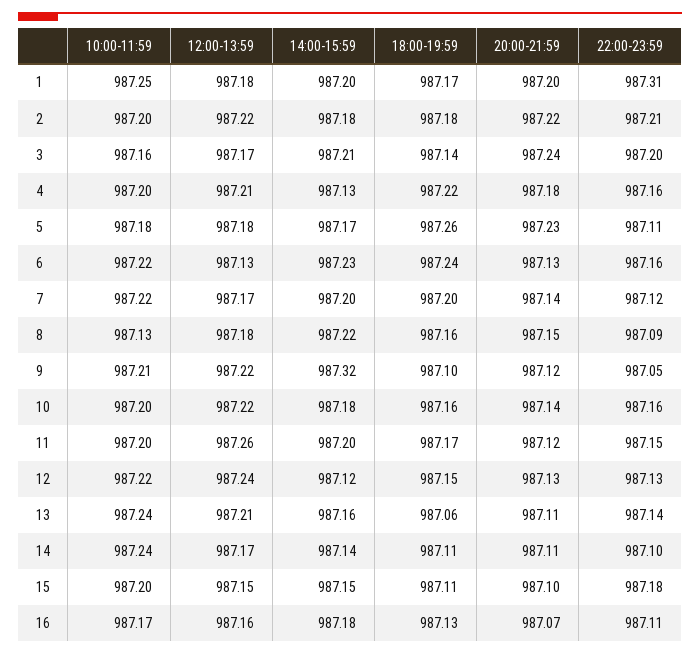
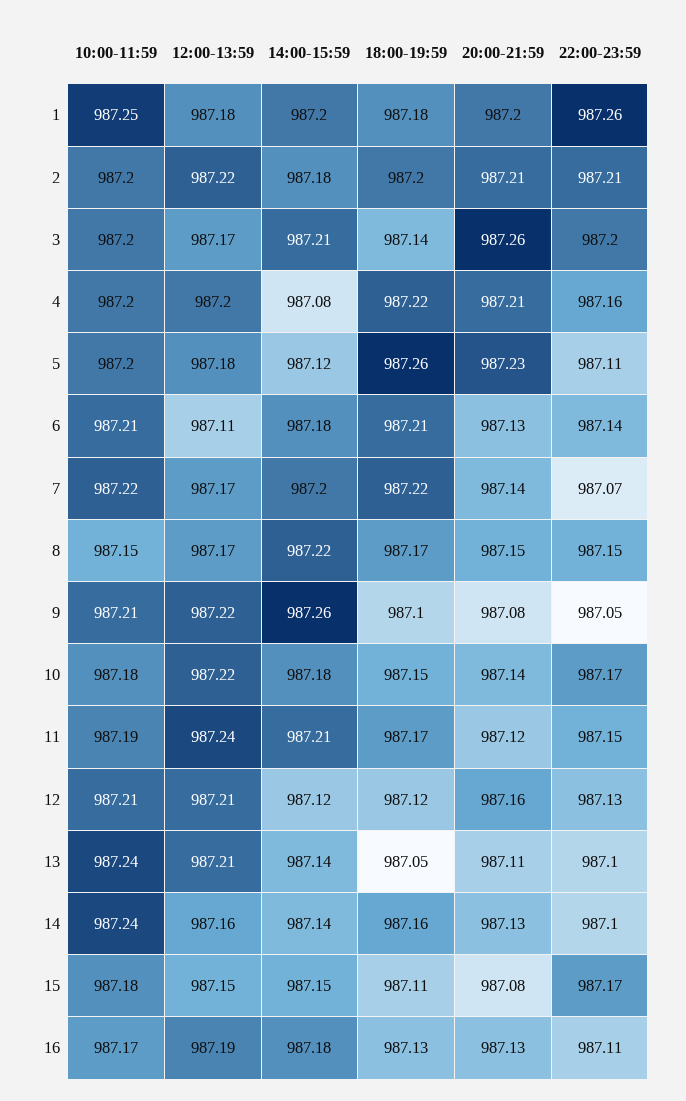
18:00-19:59, 1: 987.17 -> 987.18
22:00-23:59, 1: 987.31 -> 987.26
18:00-19:59, 2: 987.18 -> 987.2
20:00-21:59, 2: 987.22 -> 987.21
10:00-11:59, 3: 987.16 -> 987.2
20:00-21:59, 3: 987.24 -> 987.26
12:00-13:59, 4: 987.21 -> 987.2
14:00-15:59, 4: 987.13 -> 987.08
20:00-21:59, 4: 987.18 -> 987.21
10:00-11:59, 5: 987.18 -> 987.2
14:00-15:59, 5: 987.17 -> 987.12
10:00-11:59, 6: 987.22 -> 987.21
12:00-13:59, 6: 987.13 -> 987.11
14:00-15:59, 6: 987.23 -> 987.18
18:00-19:59, 6: 987.24 -> 987.21
22:00-23:59, 6: 987.16 -> 987.14
18:00-19:59, 7: 987.2 -> 987.22
22:00-23:59, 7: 987.12 -> 987.07
10:00-11:59, 8: 987.13 -> 987.15
12:00-13:59, 8: 987.18 -> 987.17
18:00-19:59, 8: 987.16 -> 987.17
22:00-23:59, 8: 987.09 -> 987.15
14:00-15:59, 9: 987.32 -> 987.26
20:00-21:59, 9: 987.12 -> 987.08
10:00-11:59, 10: 987.2 -> 987.18
18:00-19:59, 10: 987.16 -> 987.15
22:00-23:59, 10: 987.16 -> 987.17
10:00-11:59, 11: 987.2 -> 987.19
12:00-13:59, 11: 987.26 -> 987.24
14:00-15:59, 11: 987.2 -> 987.21
10:00-11:59, 12: 987.22 -> 987.21
12:00-13:59, 12: 987.24 -> 987.21
18:00-19:59, 12: 987.15 -> 987.12
20:00-21:59, 12: 987.13 -> 987.16
14:00-15:59, 13: 987.16 -> 987.14
18:00-19:59, 13: 987.06 -> 987.05
22:00-23:59, 13: 987.14 -> 987.1
12:00-13:59, 14: 987.17 -> 987.16
18:00-19:59, 14: 987.11 -> 987.16
20:00-21:59, 14: 987.11 -> 987.13
10:00-11:59, 15: 987.2 -> 987.18
20:00-21:59, 15: 987.1 -> 987.08
22:00-23:59, 15: 987.18 -> 987.17
12:00-13:59, 16: 987.16 -> 987.19
20:00-21:59, 16: 987.07 -> 987.13

